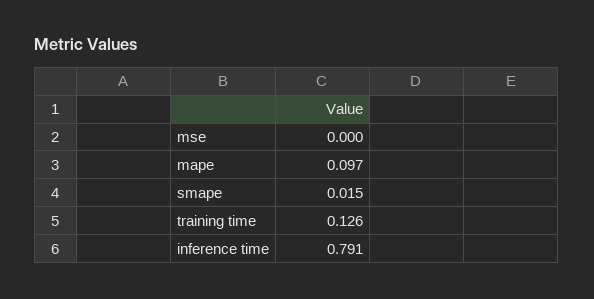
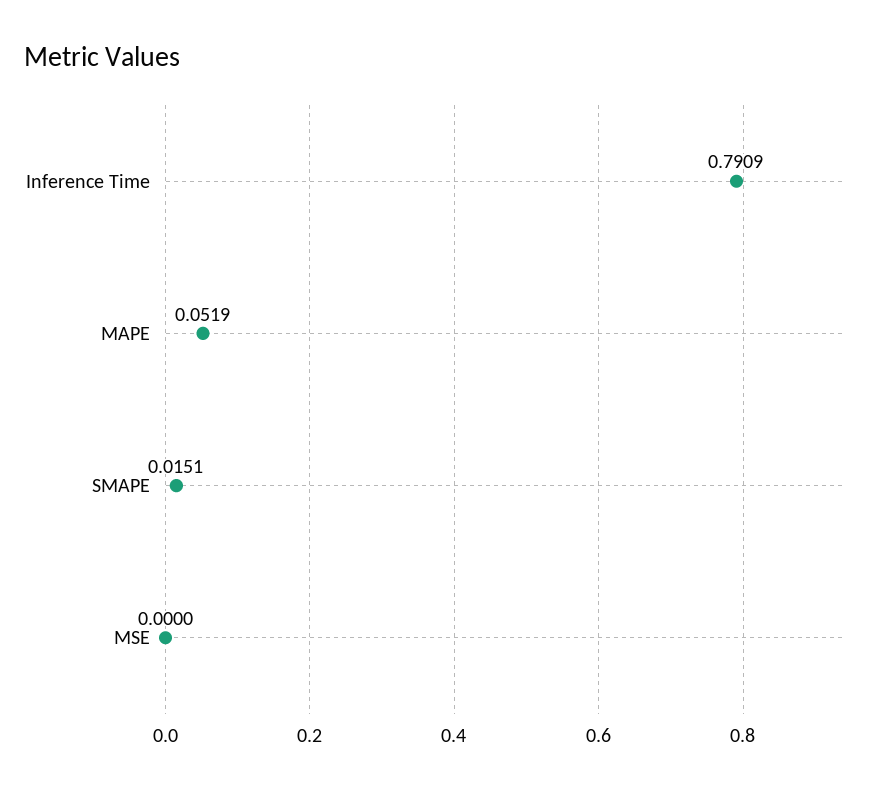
mape: 0.097 -> 0.0519
training time: 0.126 -> none

